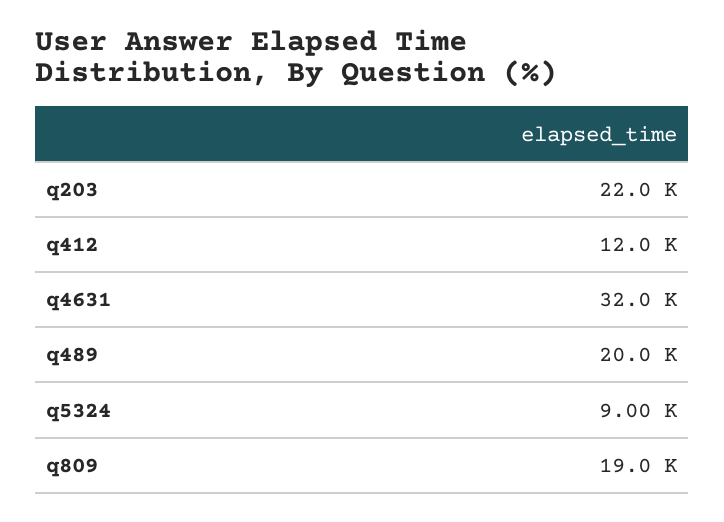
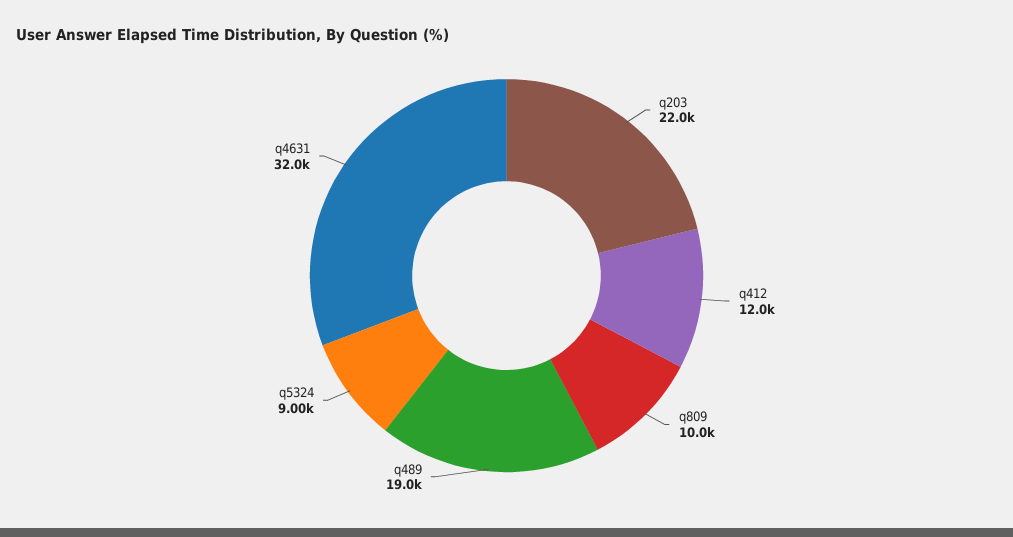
q489: 20000 -> 19000
q809: 19000 -> 10000

